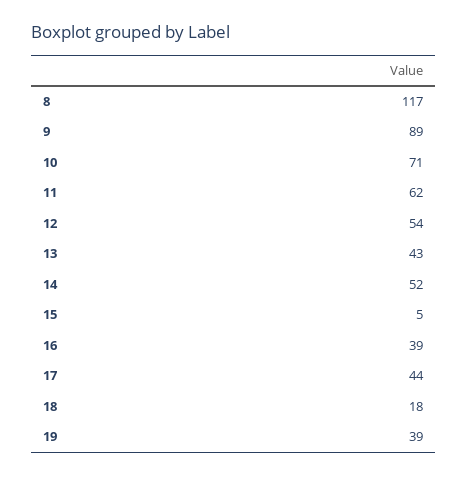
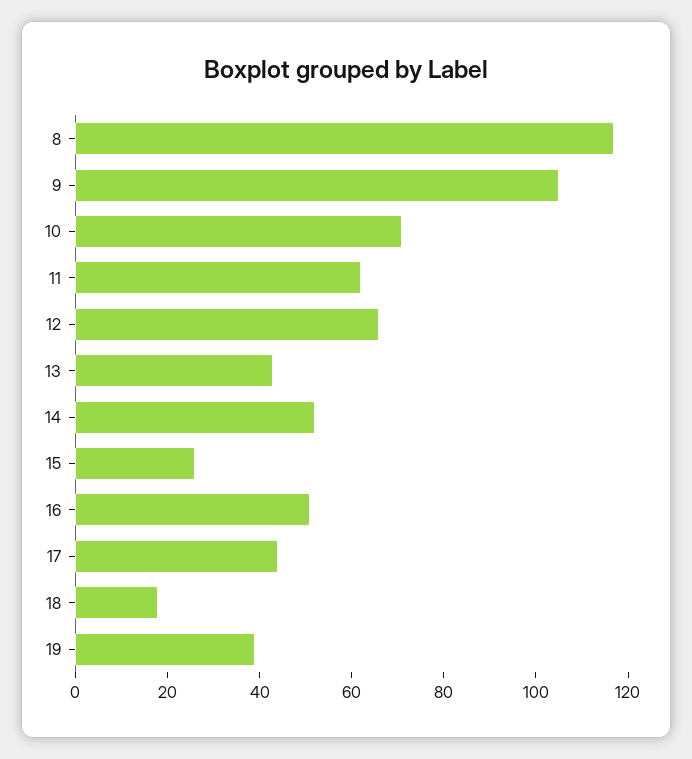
9: 89 -> 105
12: 54 -> 65
15: 5 -> 25
16: 39 -> 50

